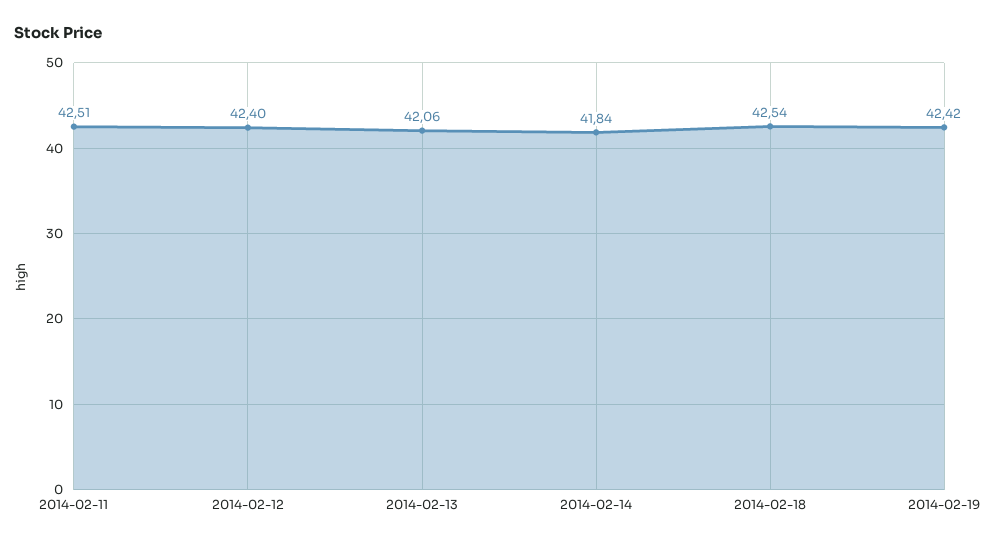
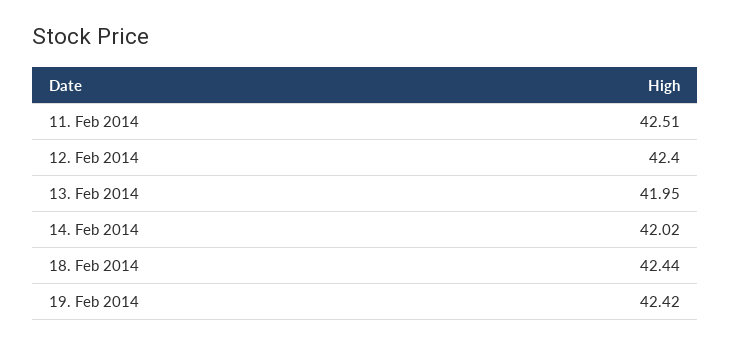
2014-02-13: 42.06 -> 41.95
2014-02-14: 41.84 -> 42.02
2014-02-18: 42.54 -> 42.44

